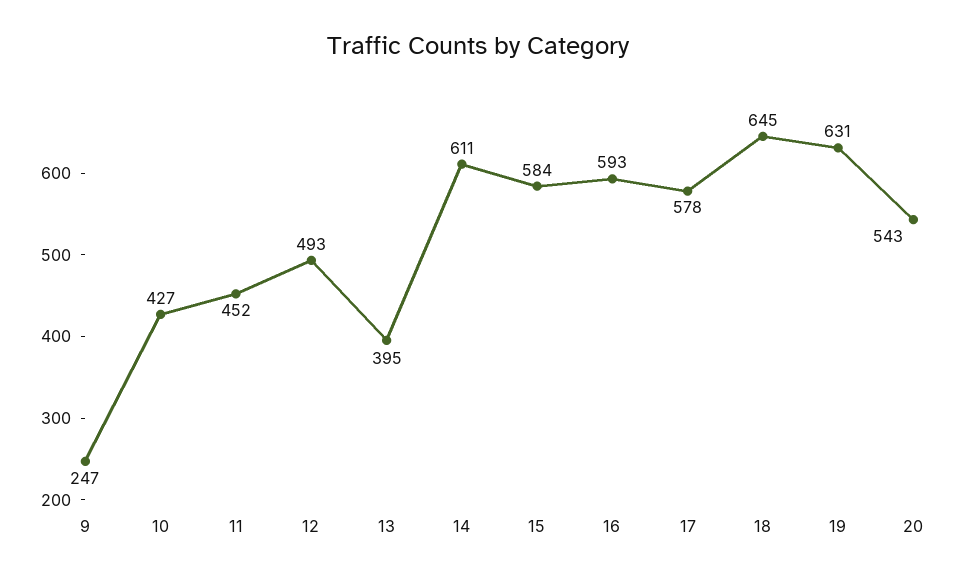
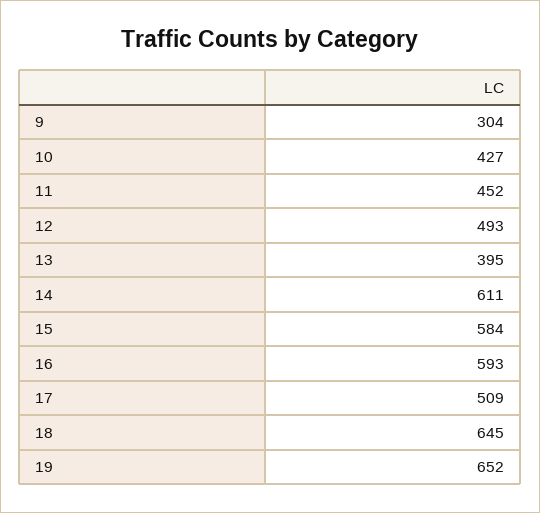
9: 247 -> 304
17: 578 -> 509
19: 631 -> 652
20: 543 -> none

